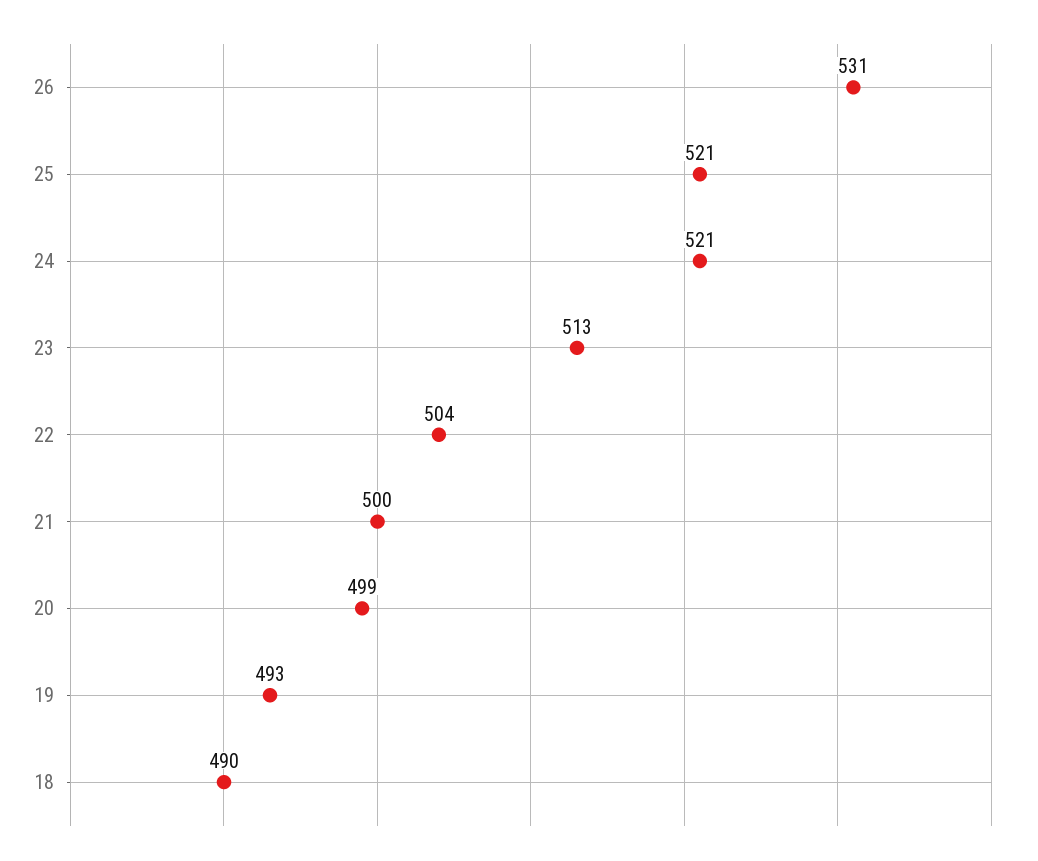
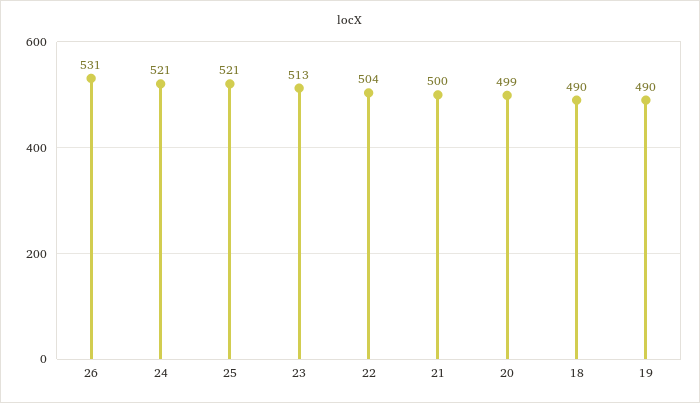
19: 493 -> 490

